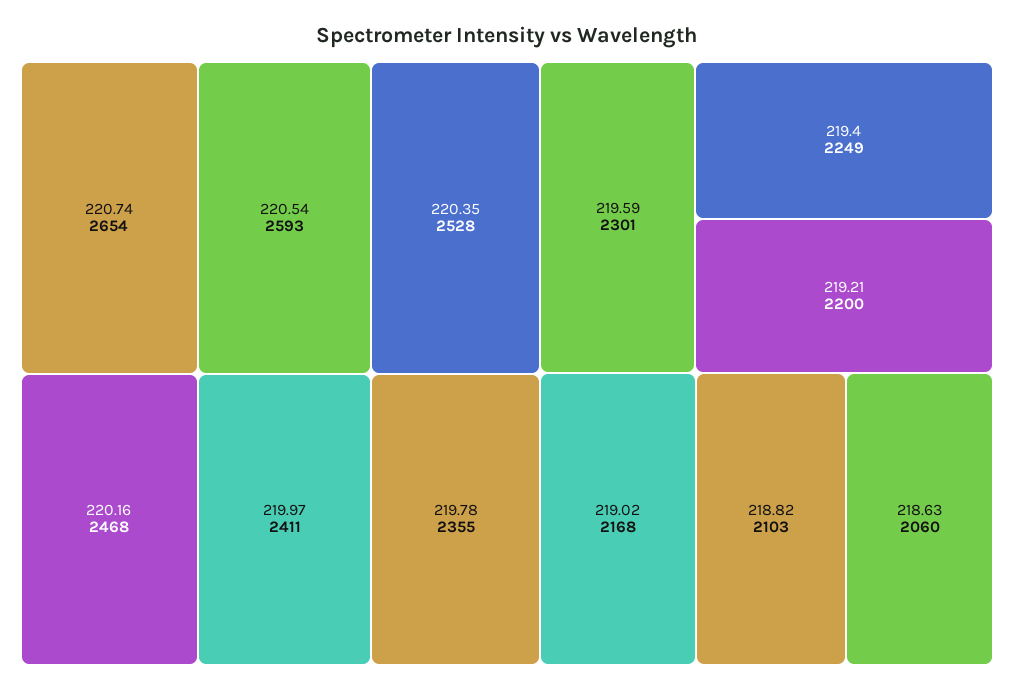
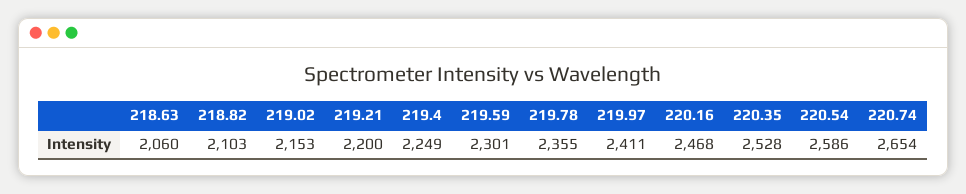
220.54: 2593 -> 2586
219.02: 2168 -> 2153

